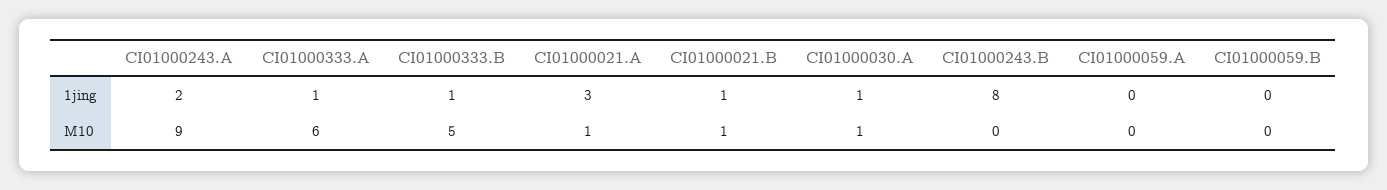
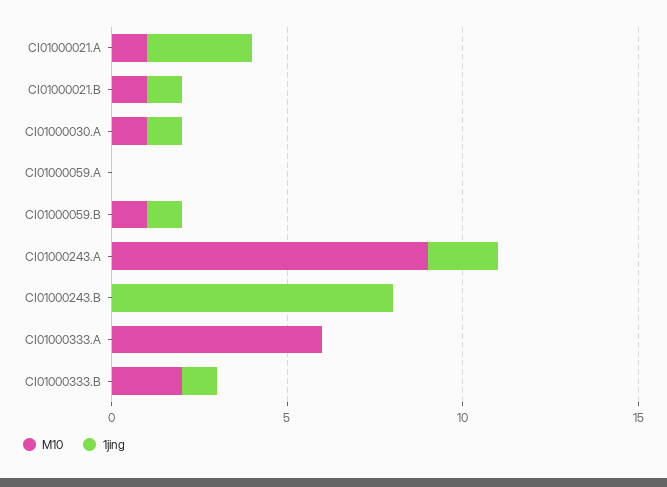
1jing, CI01000333.A: 1 -> 0
1jing, CI01000059.B: 0 -> 1
M10, CI01000333.B: 5 -> 2
M10, CI01000059.B: 0 -> 1

